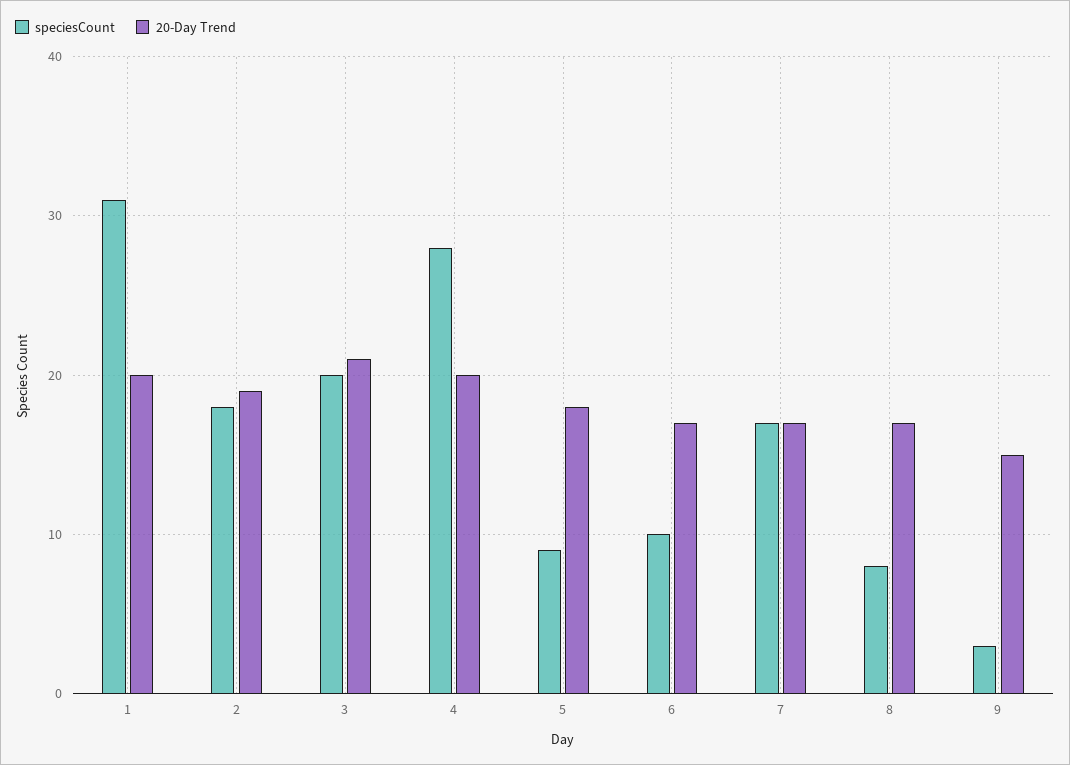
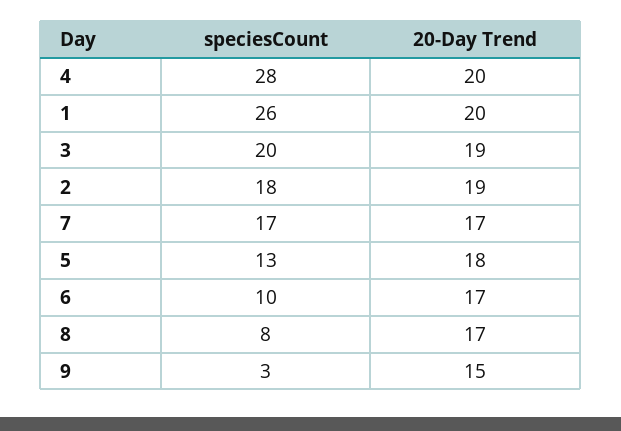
speciesCount, 1: 31 -> 26
20-Day Trend, 3: 21 -> 19
speciesCount, 5: 9 -> 13

